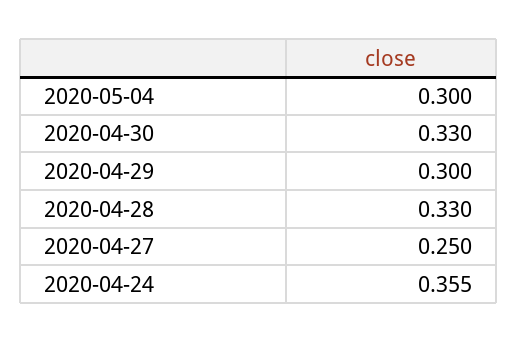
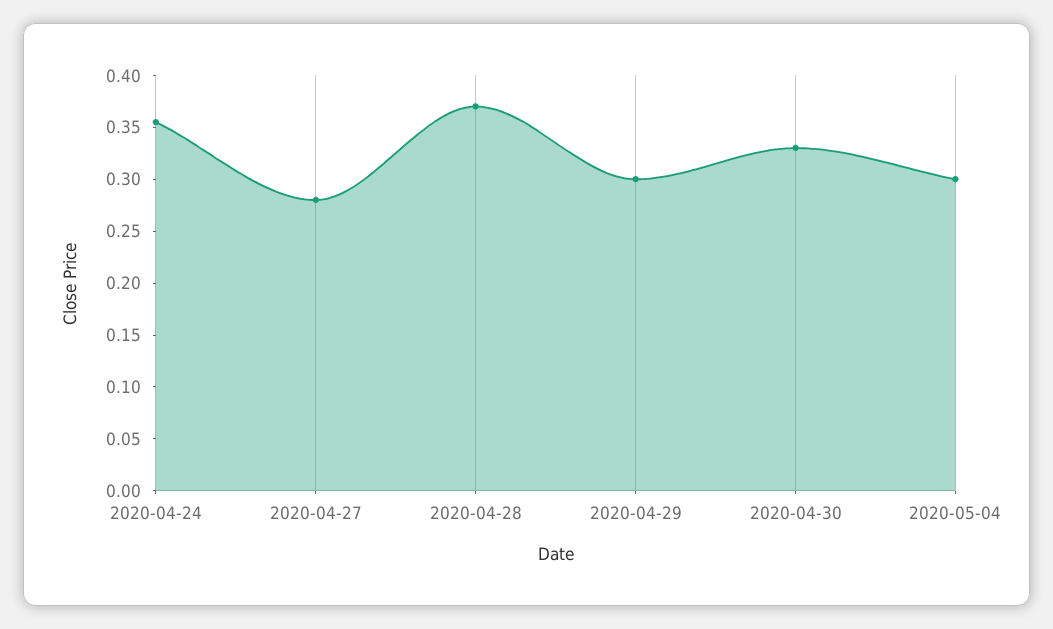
2020-04-28: 0.33 -> 0.37
2020-04-27: 0.25 -> 0.28

